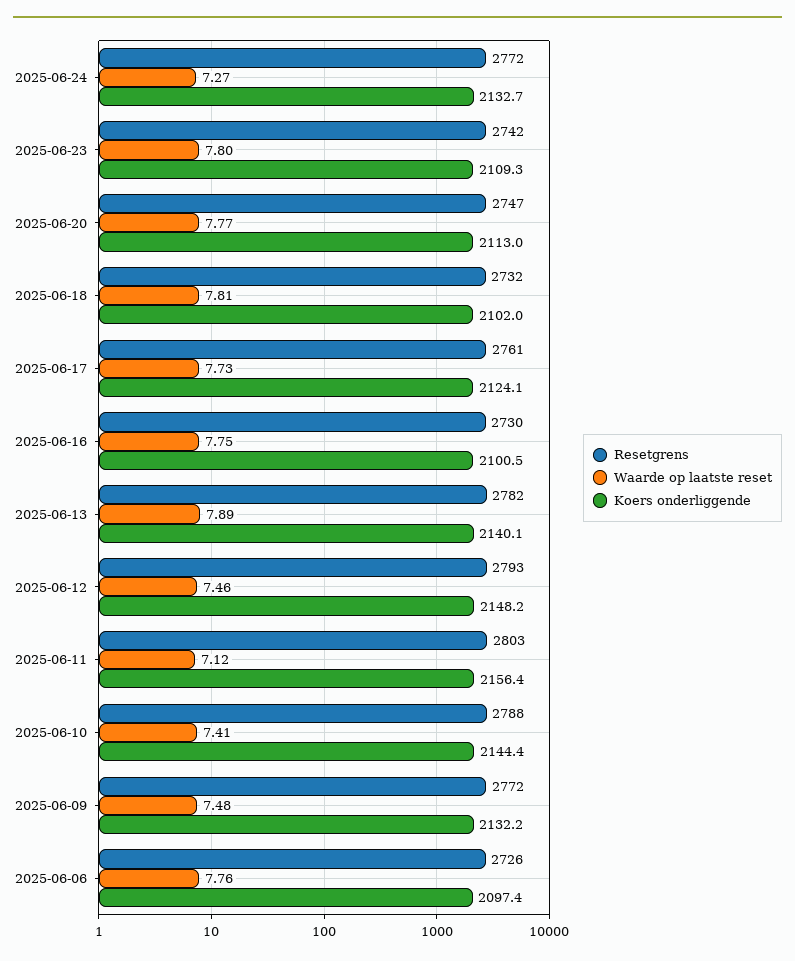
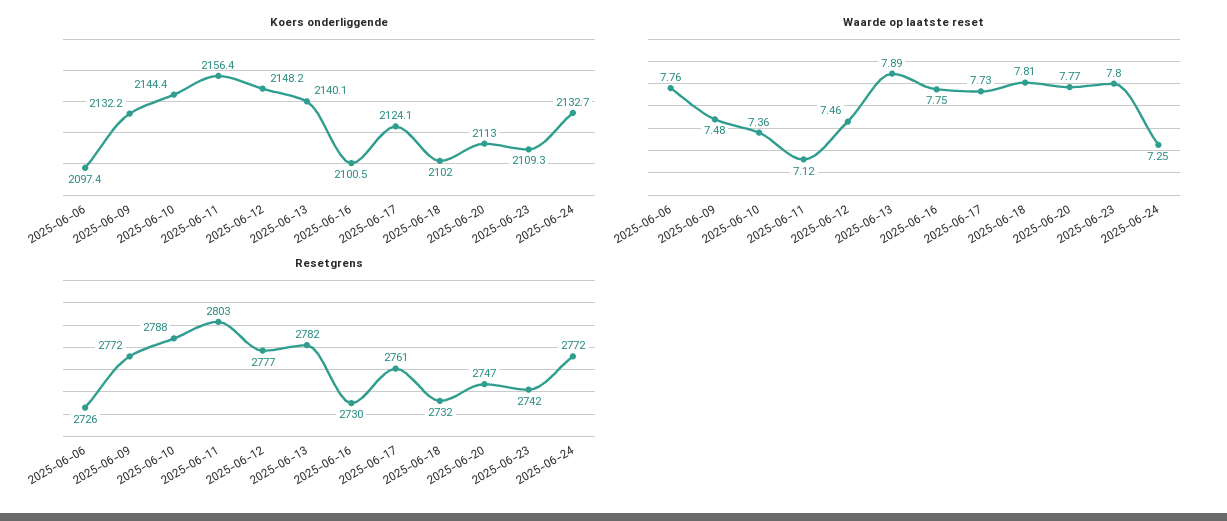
Waarde op laatste reset, 2025-06-24: 7.27 -> 7.25
Resetgrens, 2025-06-12: 2793 -> 2777
Waarde op laatste reset, 2025-06-10: 7.41 -> 7.36

